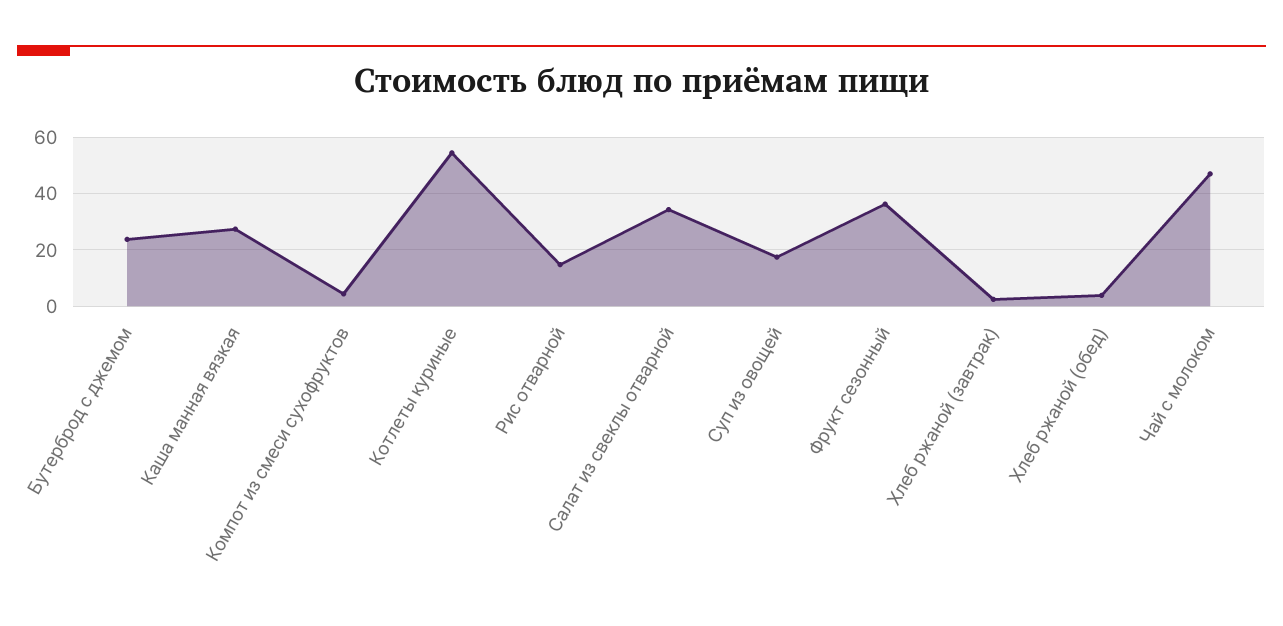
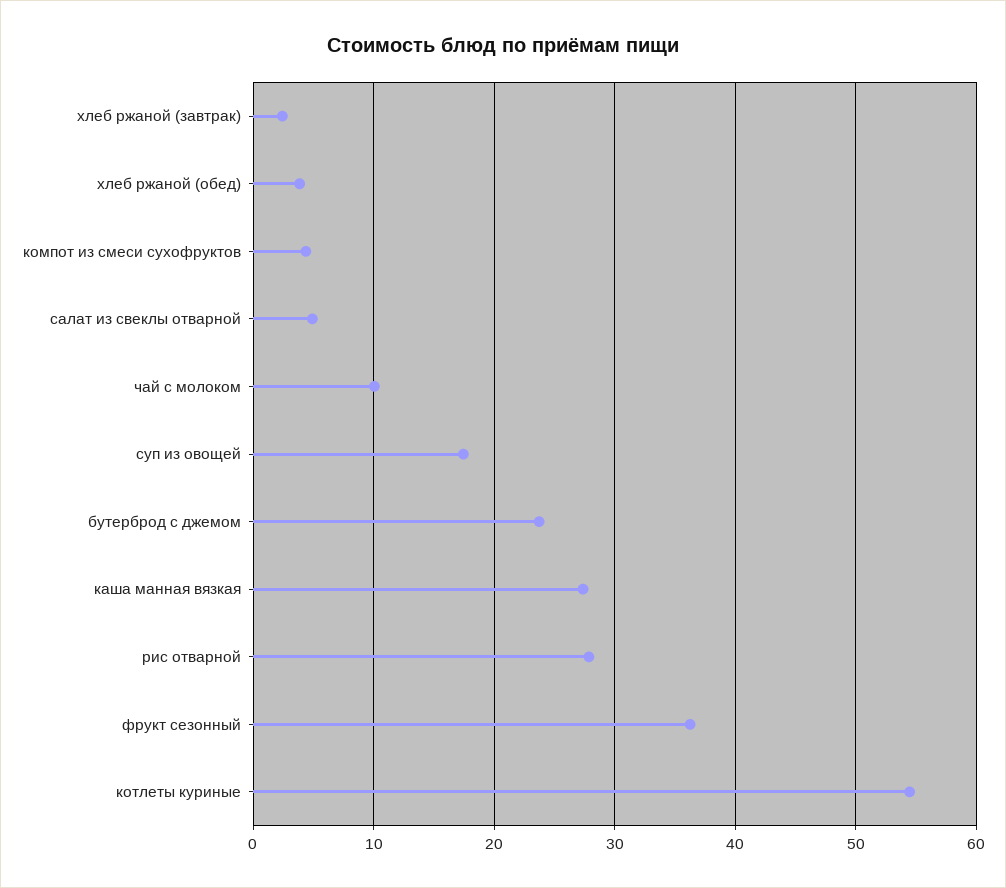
Рис отварной: 15 -> 28
Салат из свеклы отварной: 35 -> 5
Чай с молоком: 47.5 -> 10

